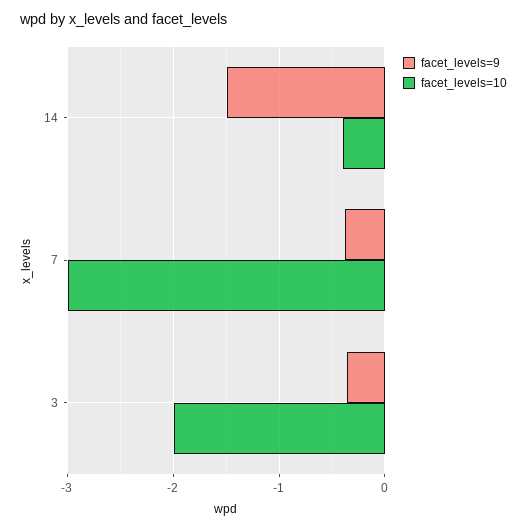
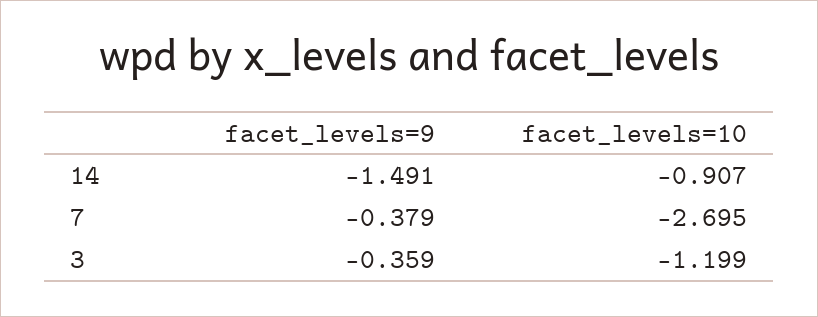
facet_levels=10, 14: -0.4 -> -0.907
facet_levels=10, 7: -3 -> -2.695
facet_levels=10, 3: -2 -> -1.199

